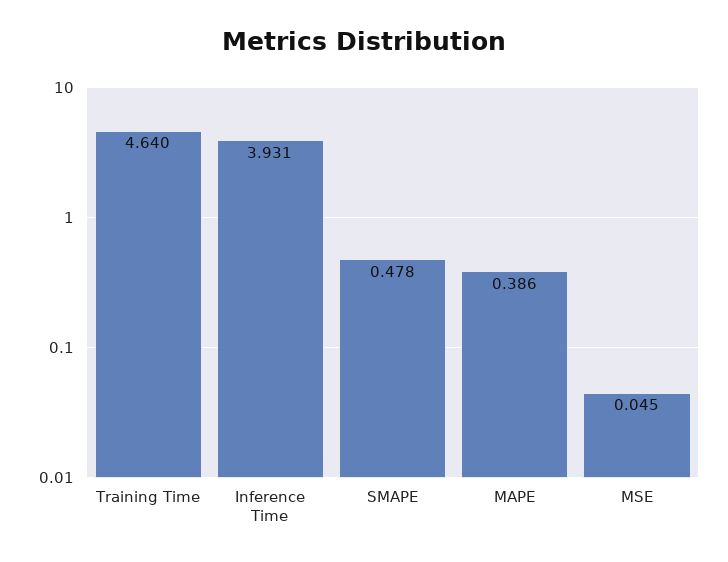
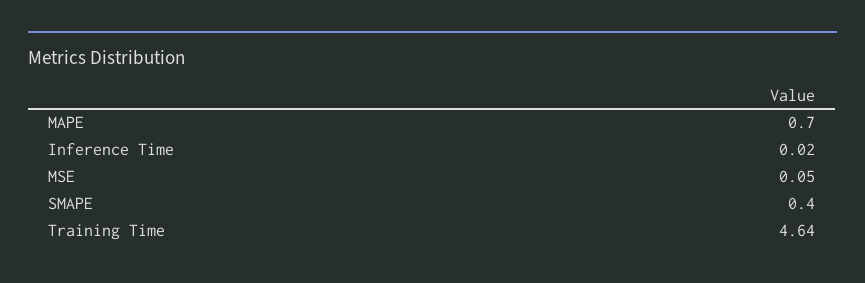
Inference Time: 3.931 -> 0.02
SMAPE: 0.478 -> 0.4
MAPE: 0.386 -> 0.7

